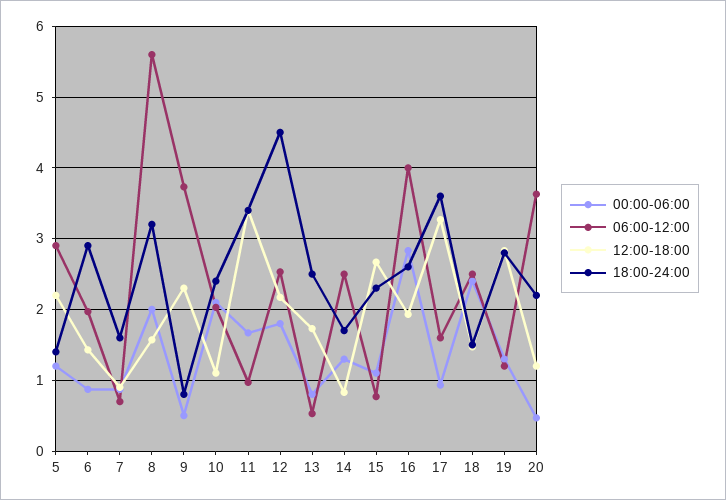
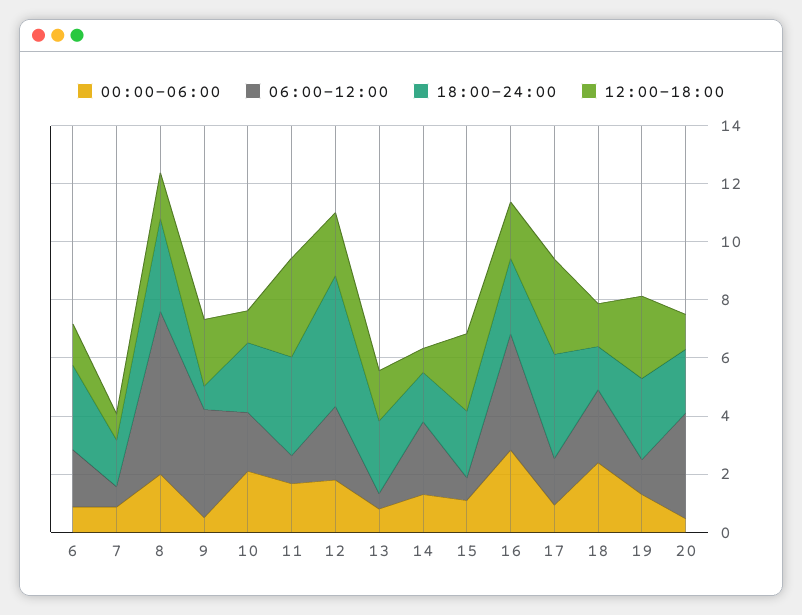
00:00-06:00, 5: 1.2 -> none
06:00-12:00, 5: 2.9 -> none
12:00-18:00, 5: 2.2 -> none
18:00-24:00, 5: 1.4 -> none

